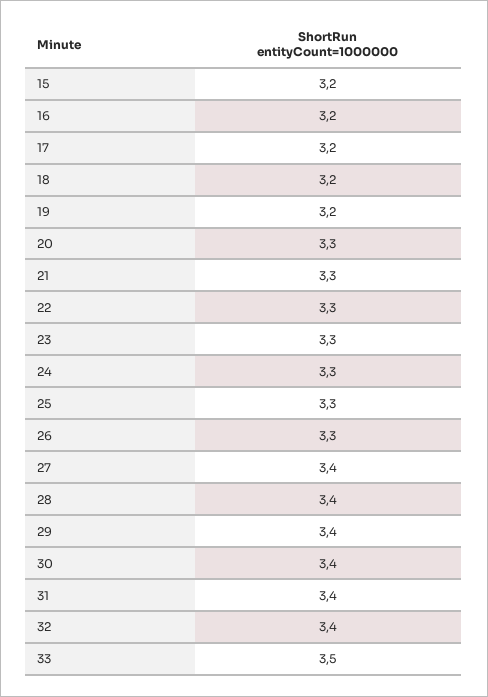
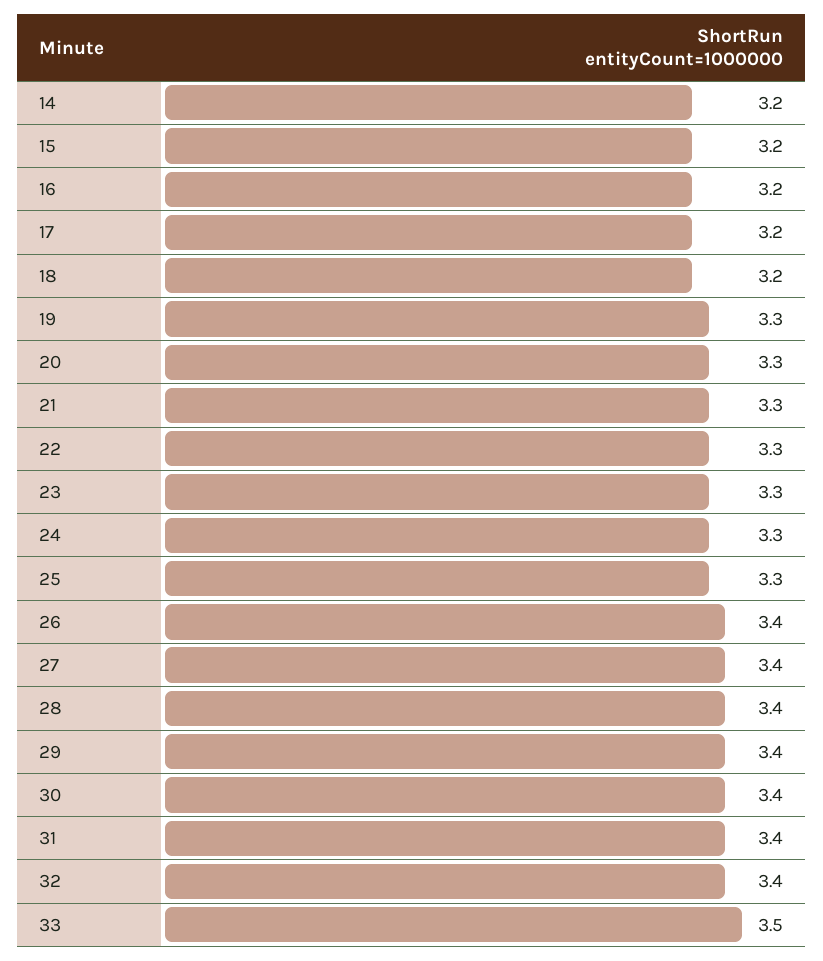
19: 3.2 -> 3.3
26: 3.3 -> 3.4
14: none -> 3.2

